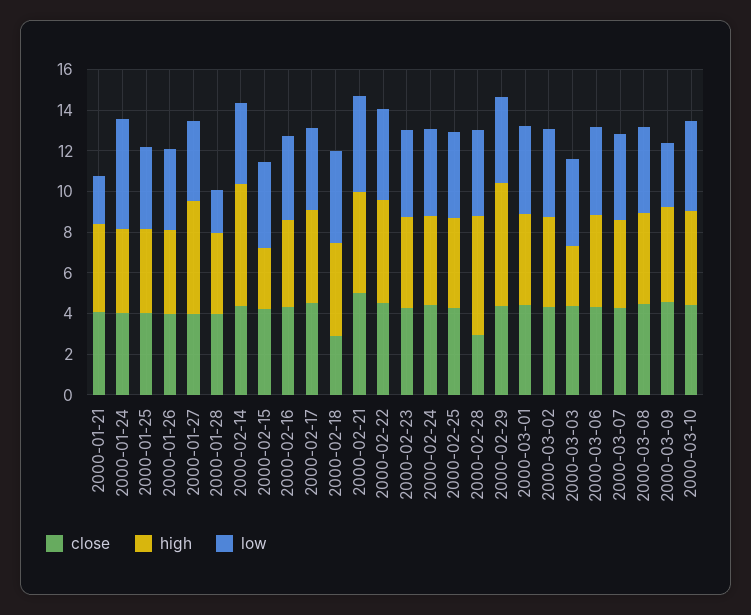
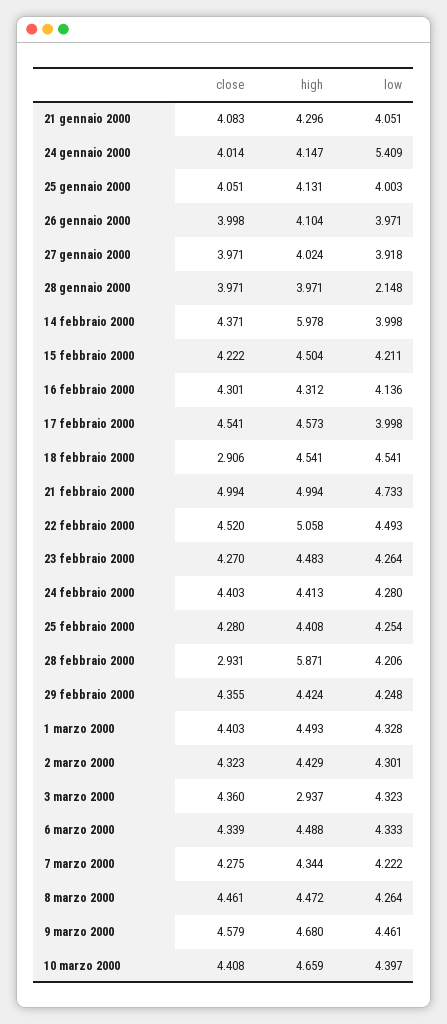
low, 2000-01-21: 2.5 -> 4.051
high, 2000-01-27: 5.5 -> 4.024
high, 2000-02-15: 3 -> 4.504
high, 2000-02-29: 6 -> 4.424
low, 2000-03-09: 3 -> 4.461

